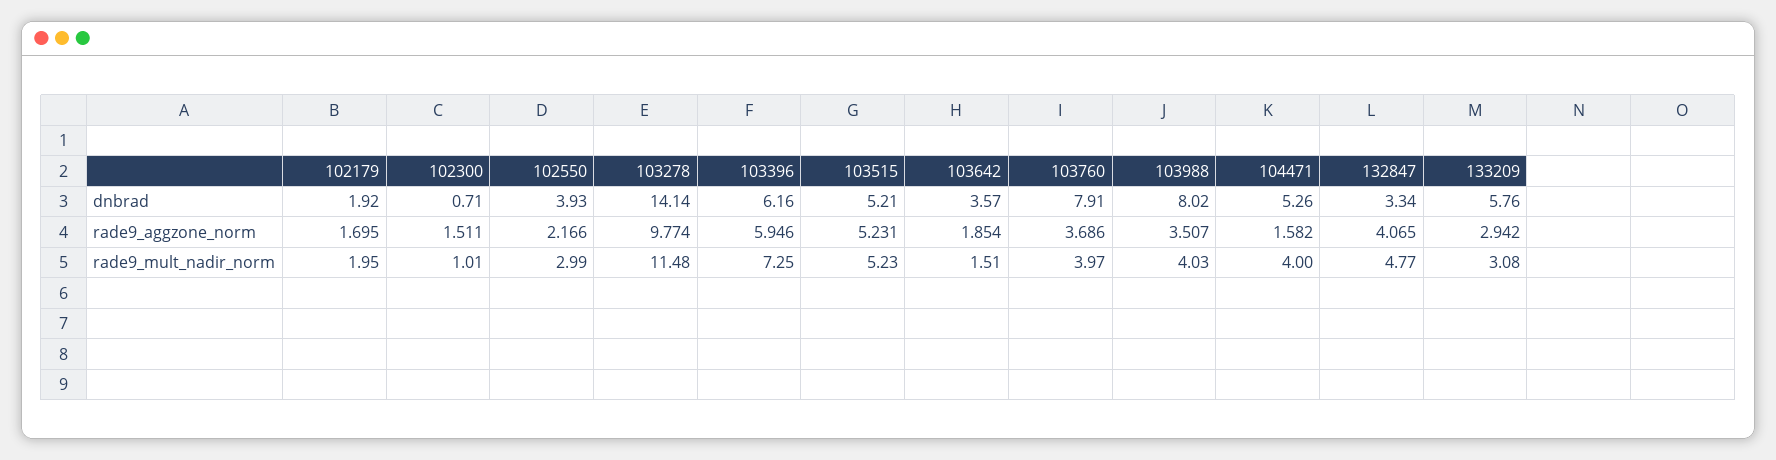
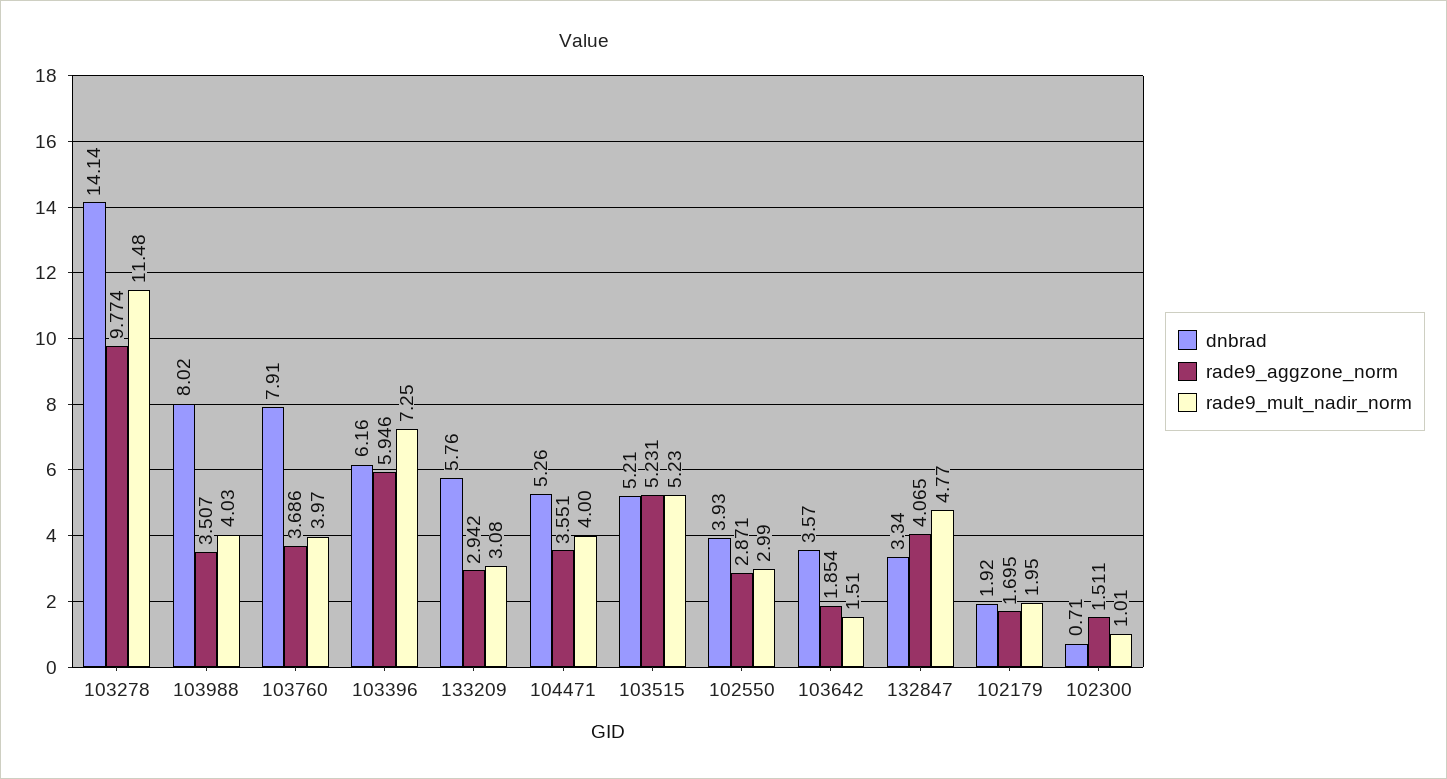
rade9_aggzone_norm, 102550: 2.166 -> 2.871
rade9_aggzone_norm, 104471: 1.582 -> 3.551

